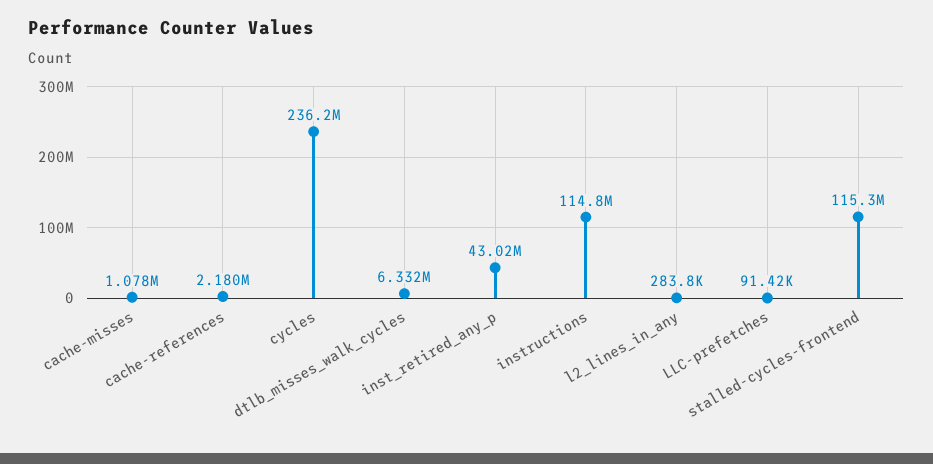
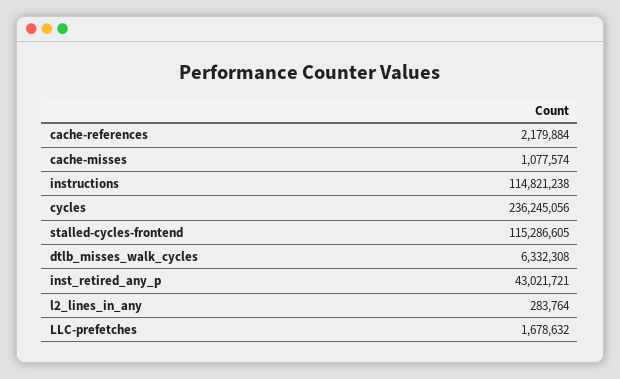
LLC-prefetches: 91420 -> 1678632

